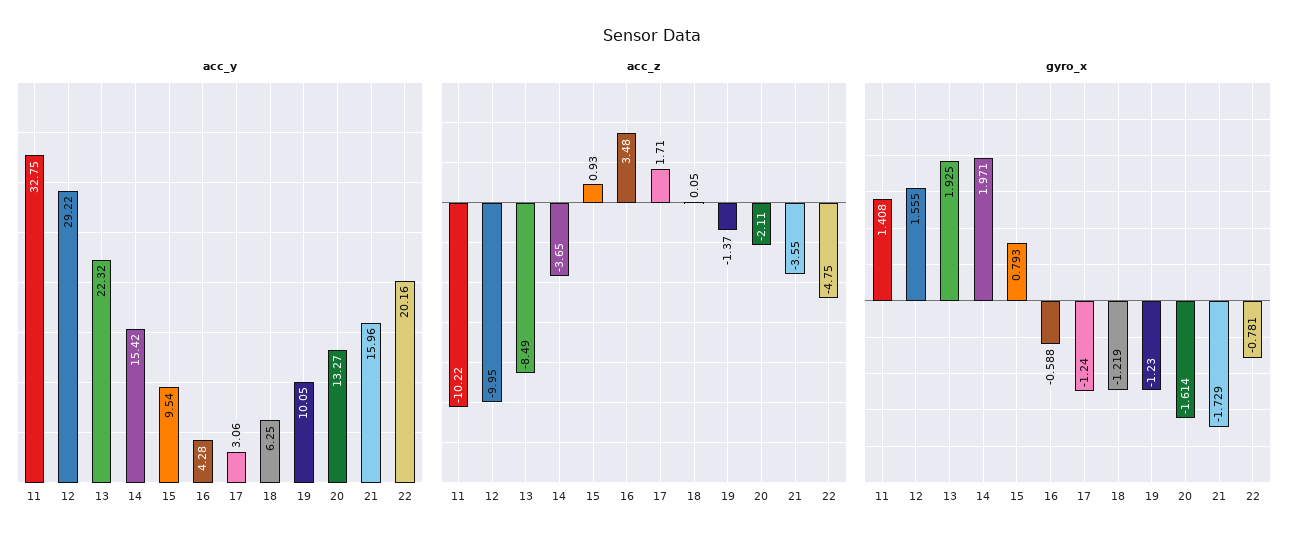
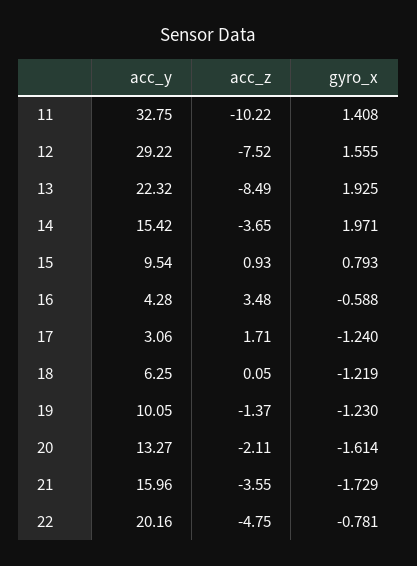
acc_z, 12: -9.95 -> -7.52

